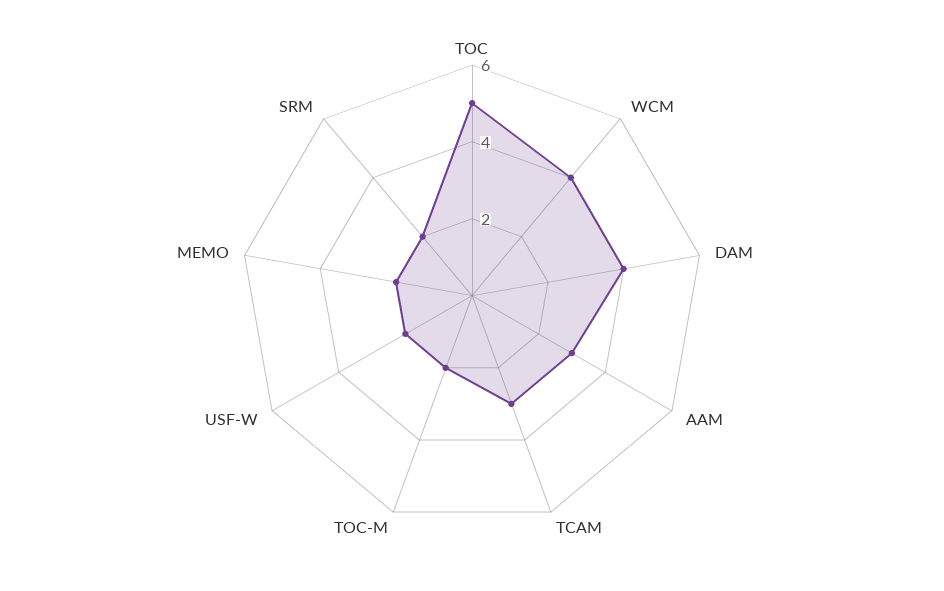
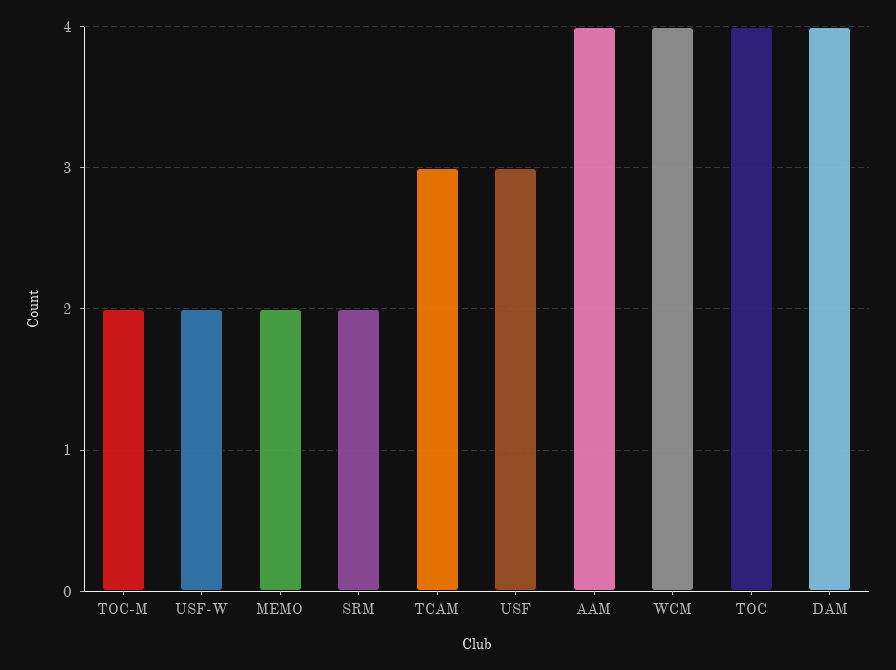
TOC: 5 -> 4
AAM: 3 -> 4
USF: none -> 3

